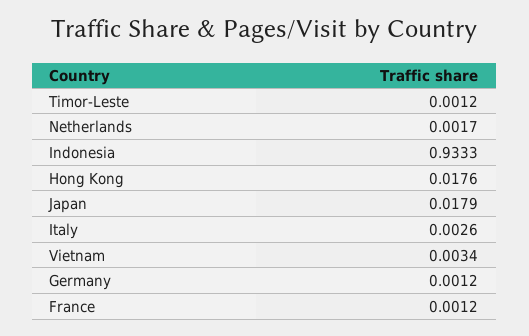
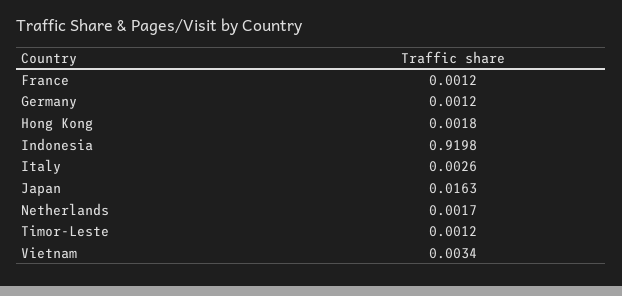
Indonesia: 0.9333 -> 0.9198
Hong Kong: 0.0176 -> 0.0018
Japan: 0.0179 -> 0.0163

